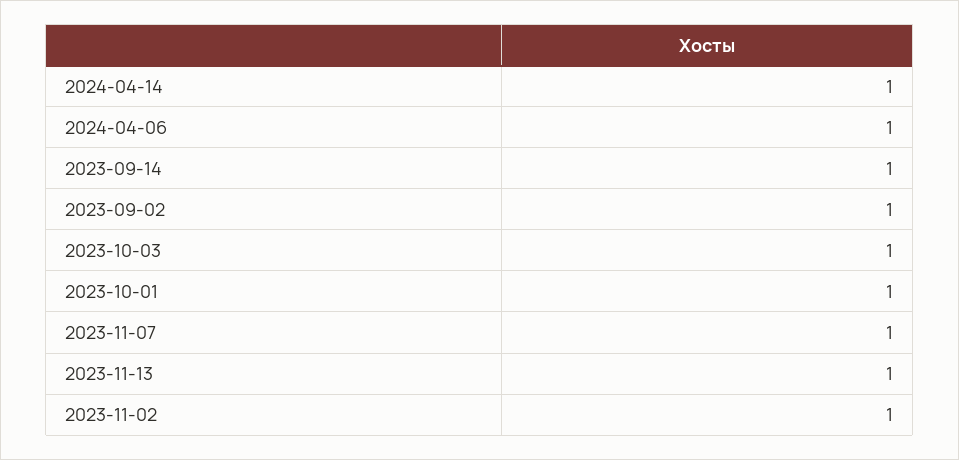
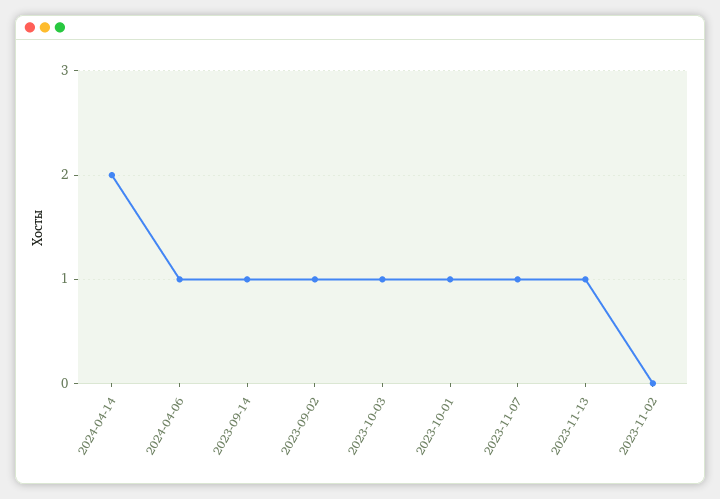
2024-04-14: 1 -> 2
2023-11-02: 1 -> 0

